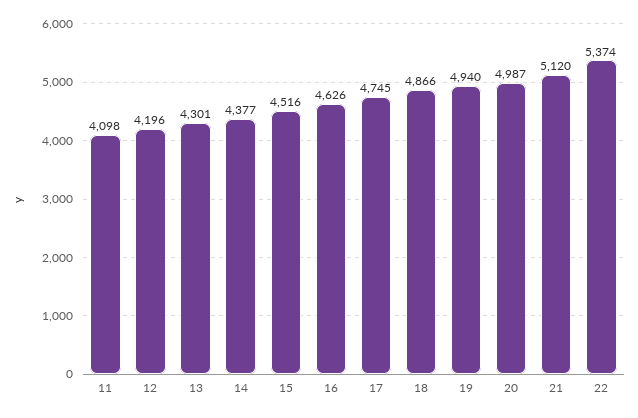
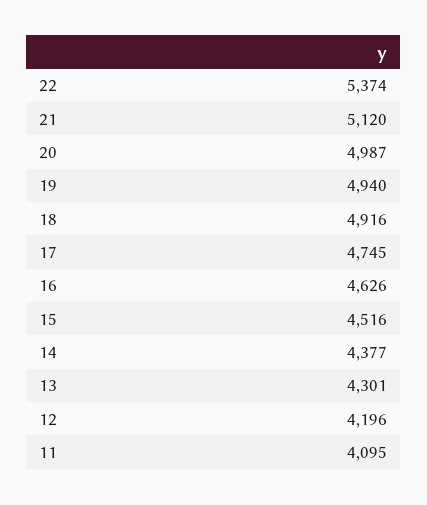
11: 4098 -> 4095
18: 4866 -> 4916

